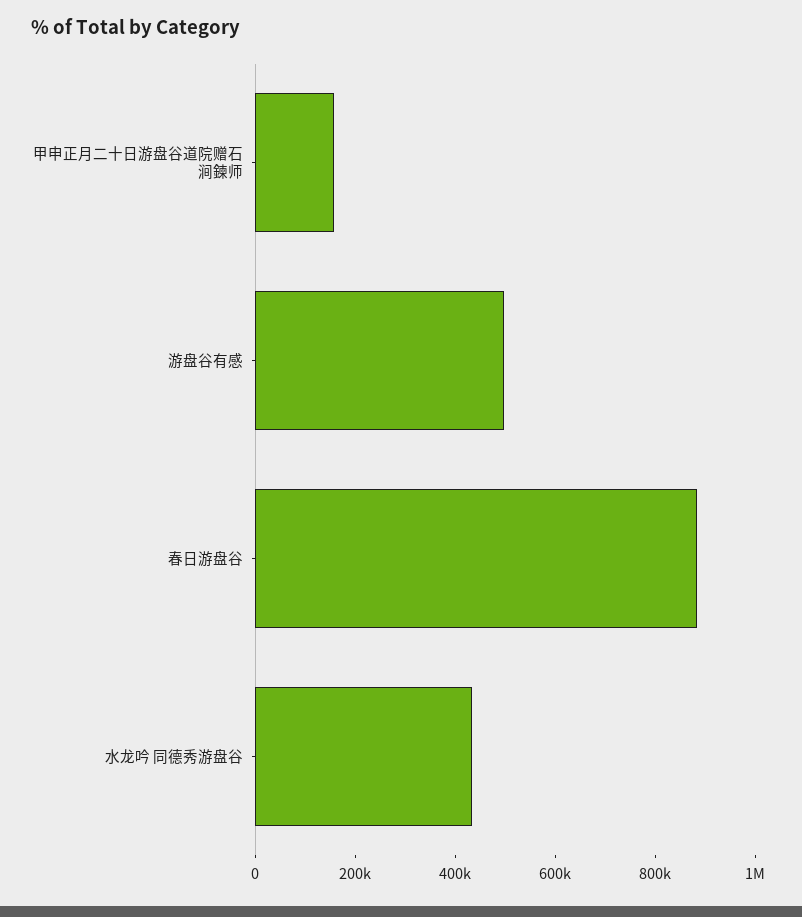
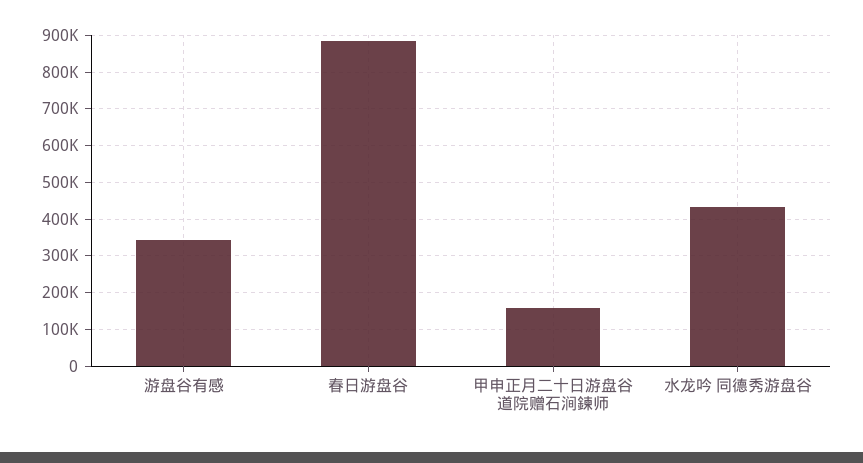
游盘谷有感: 500000 -> 340000

